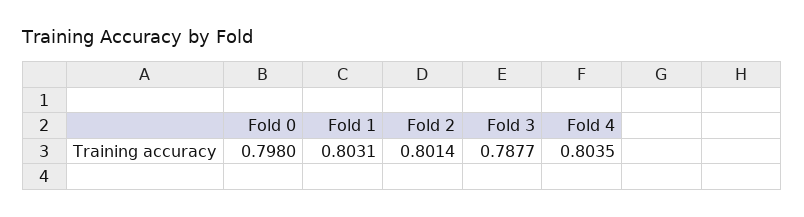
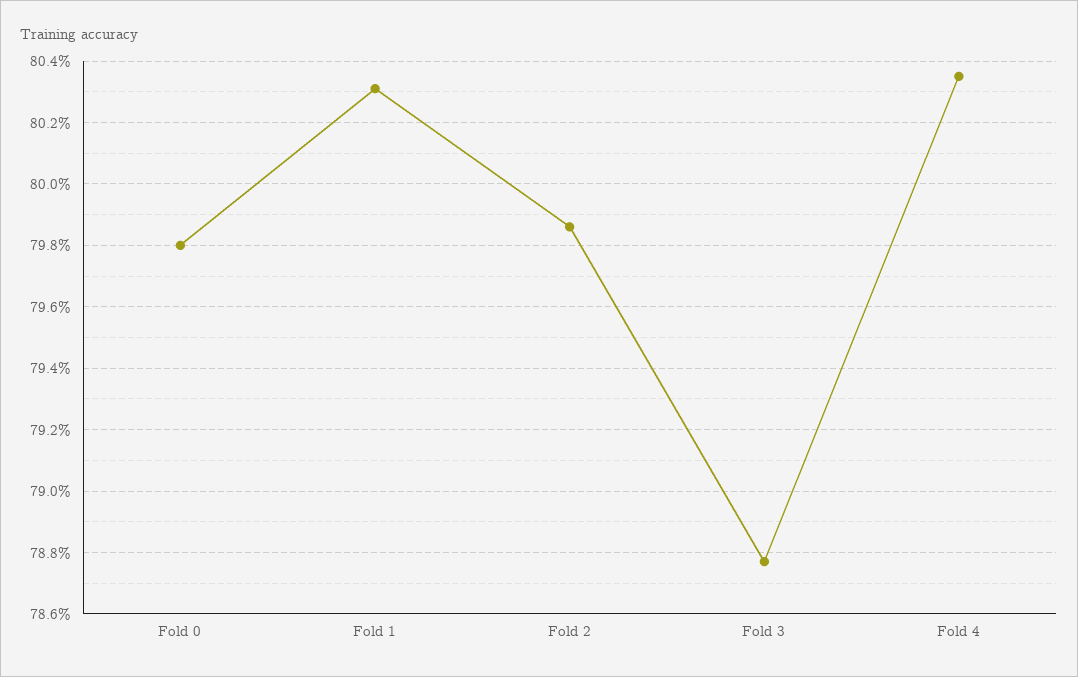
Fold 2: 0.8014 -> 0.7985

